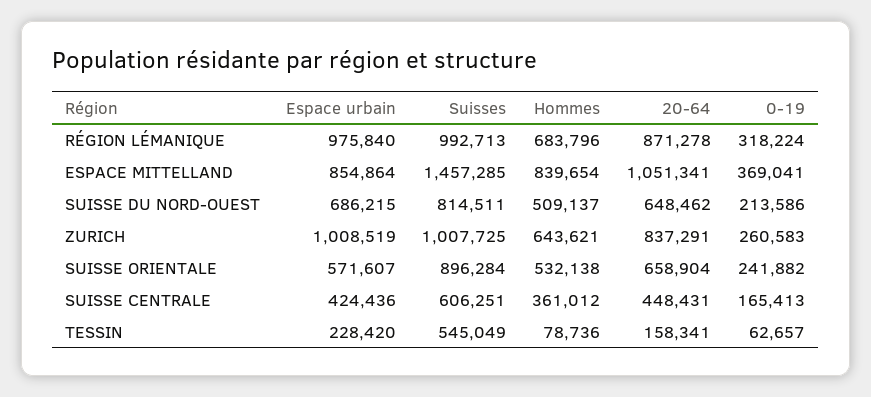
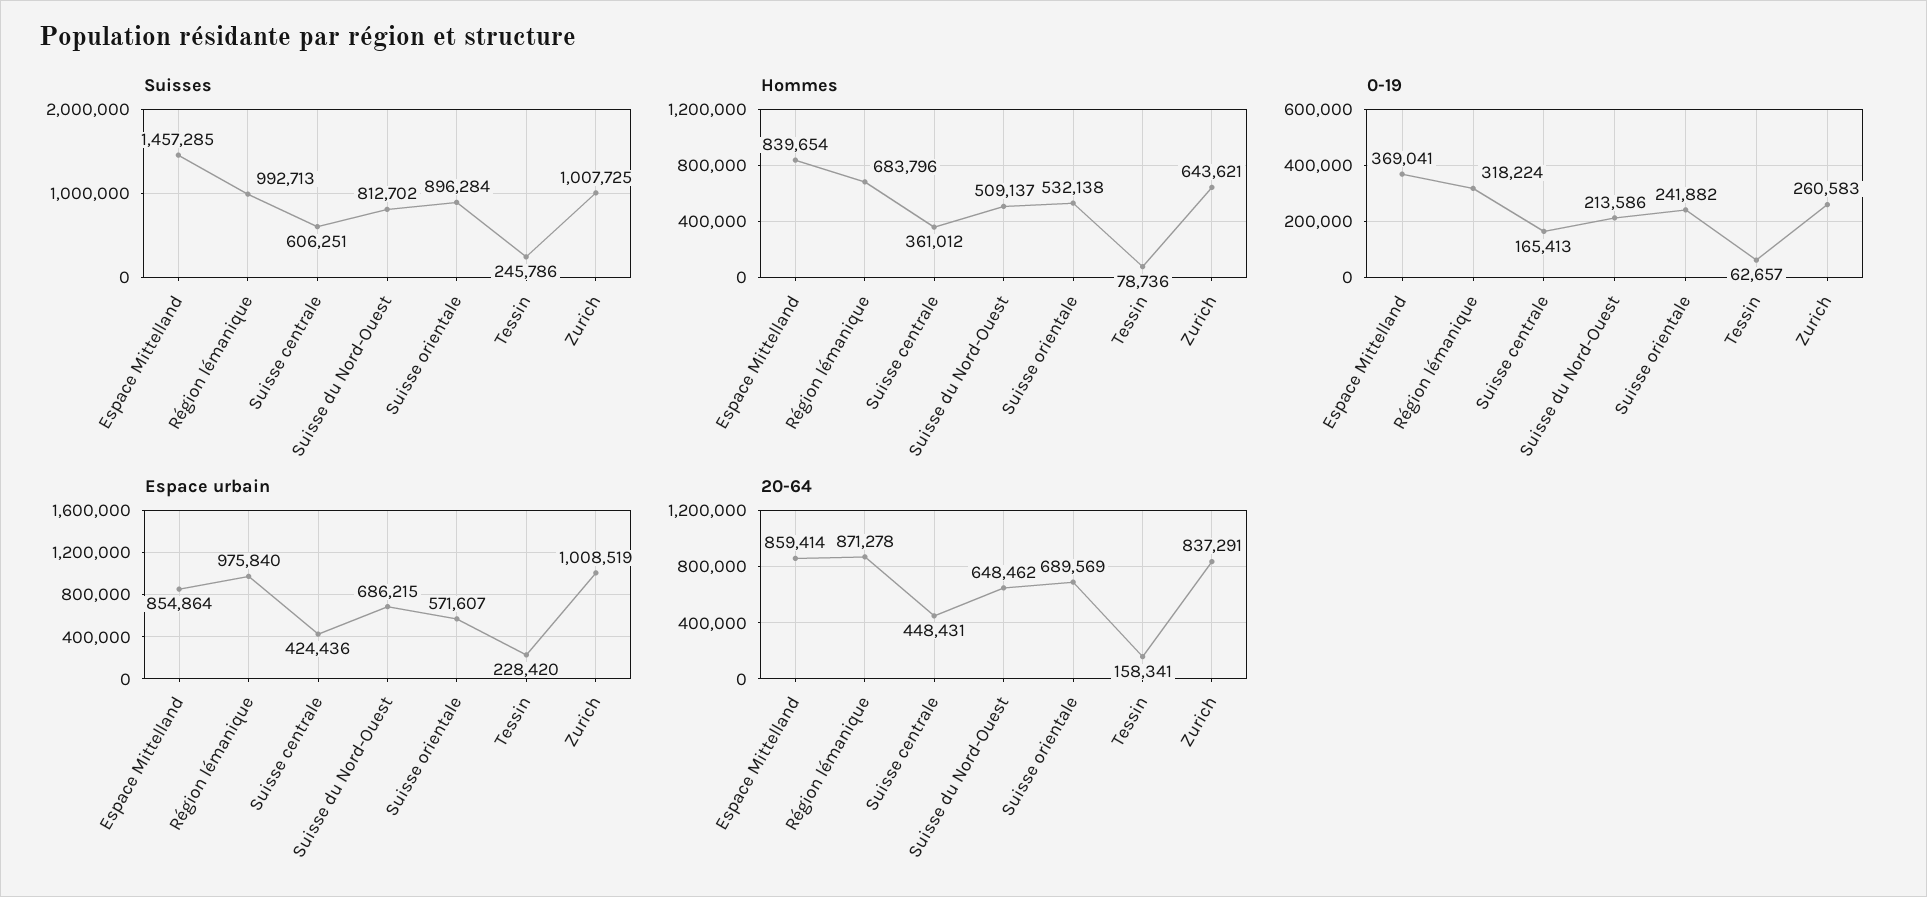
20-64, ESPACE MITTELLAND: 1051341 -> 859414
Suisses, SUISSE DU NORD-OUEST: 814511 -> 812702
20-64, SUISSE ORIENTALE: 658904 -> 689569
Suisses, TESSIN: 545049 -> 245786

